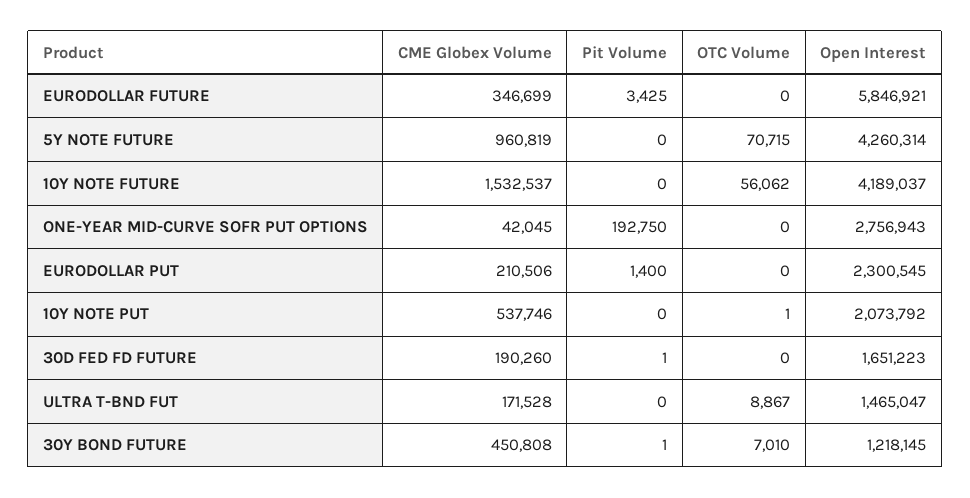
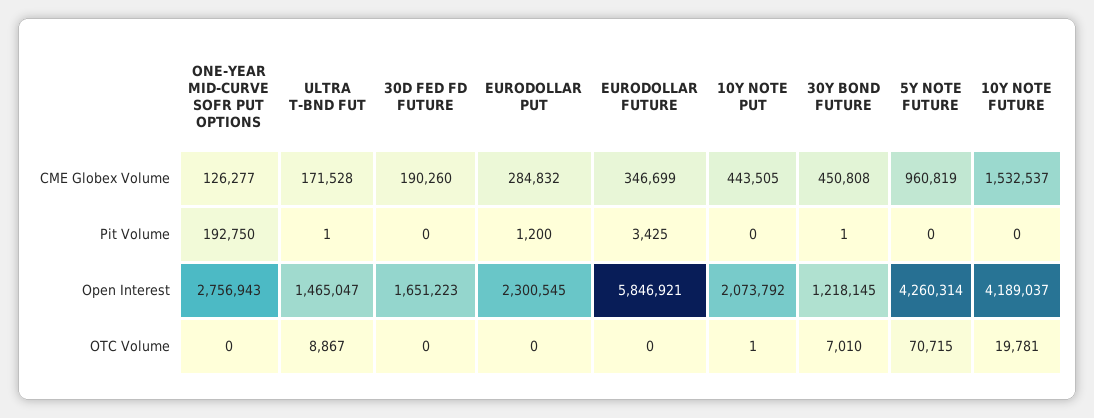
OTC Volume, 10Y NOTE FUTURE: 56062 -> 19781
CME Globex Volume, ONE-YEAR MID-CURVE SOFR PUT OPTIONS: 42045 -> 126277
CME Globex Volume, EURODOLLAR PUT: 210506 -> 284832
Pit Volume, EURODOLLAR PUT: 1400 -> 1200
CME Globex Volume, 10Y NOTE PUT: 537746 -> 443505
Pit Volume, 30D FED FD FUTURE: 1 -> 0
Pit Volume, ULTRA T-BND FUT: 0 -> 1

